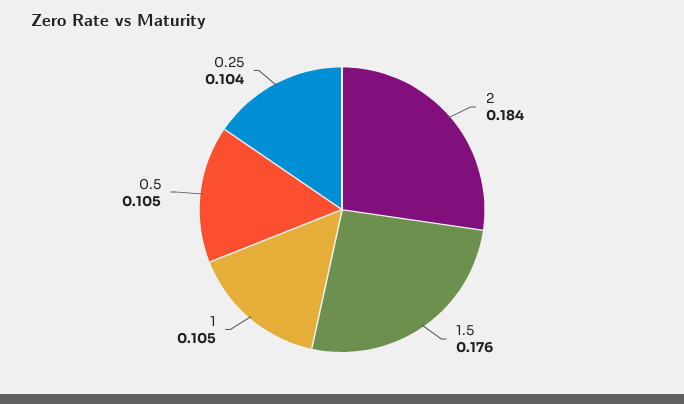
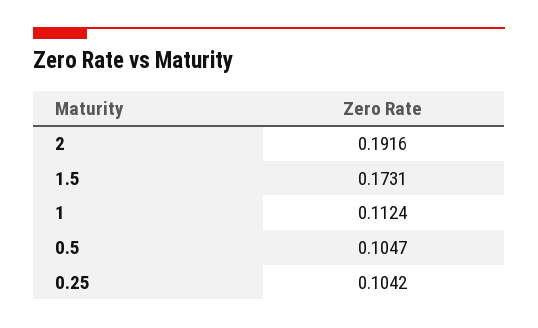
2: 0.184 -> 0.1916
1.5: 0.176 -> 0.1731
1: 0.105 -> 0.1124

